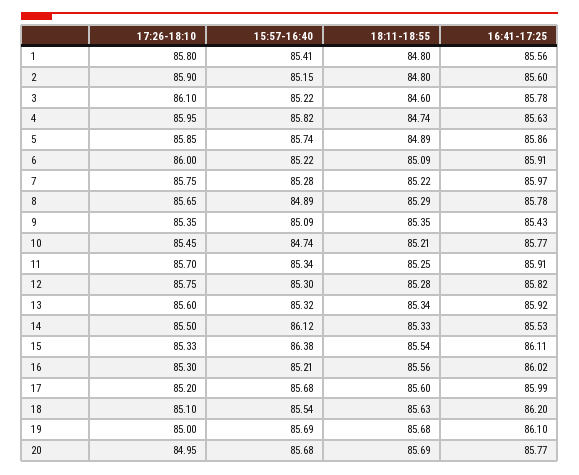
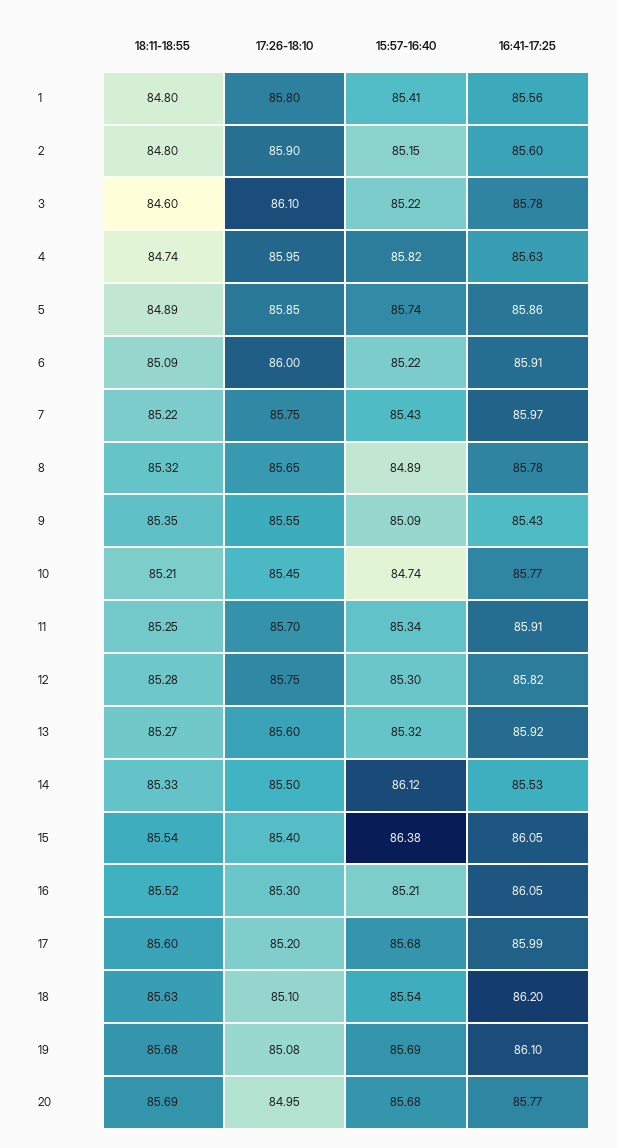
15:57-16:40, 7: 85.28 -> 85.43
18:11-18:55, 8: 85.29 -> 85.32
17:26-18:10, 9: 85.35 -> 85.55
18:11-18:55, 13: 85.34 -> 85.27
17:26-18:10, 15: 85.33 -> 85.4
16:41-17:25, 15: 86.11 -> 86.05
18:11-18:55, 16: 85.56 -> 85.52
16:41-17:25, 16: 86.02 -> 86.05
17:26-18:10, 19: 85 -> 85.08

